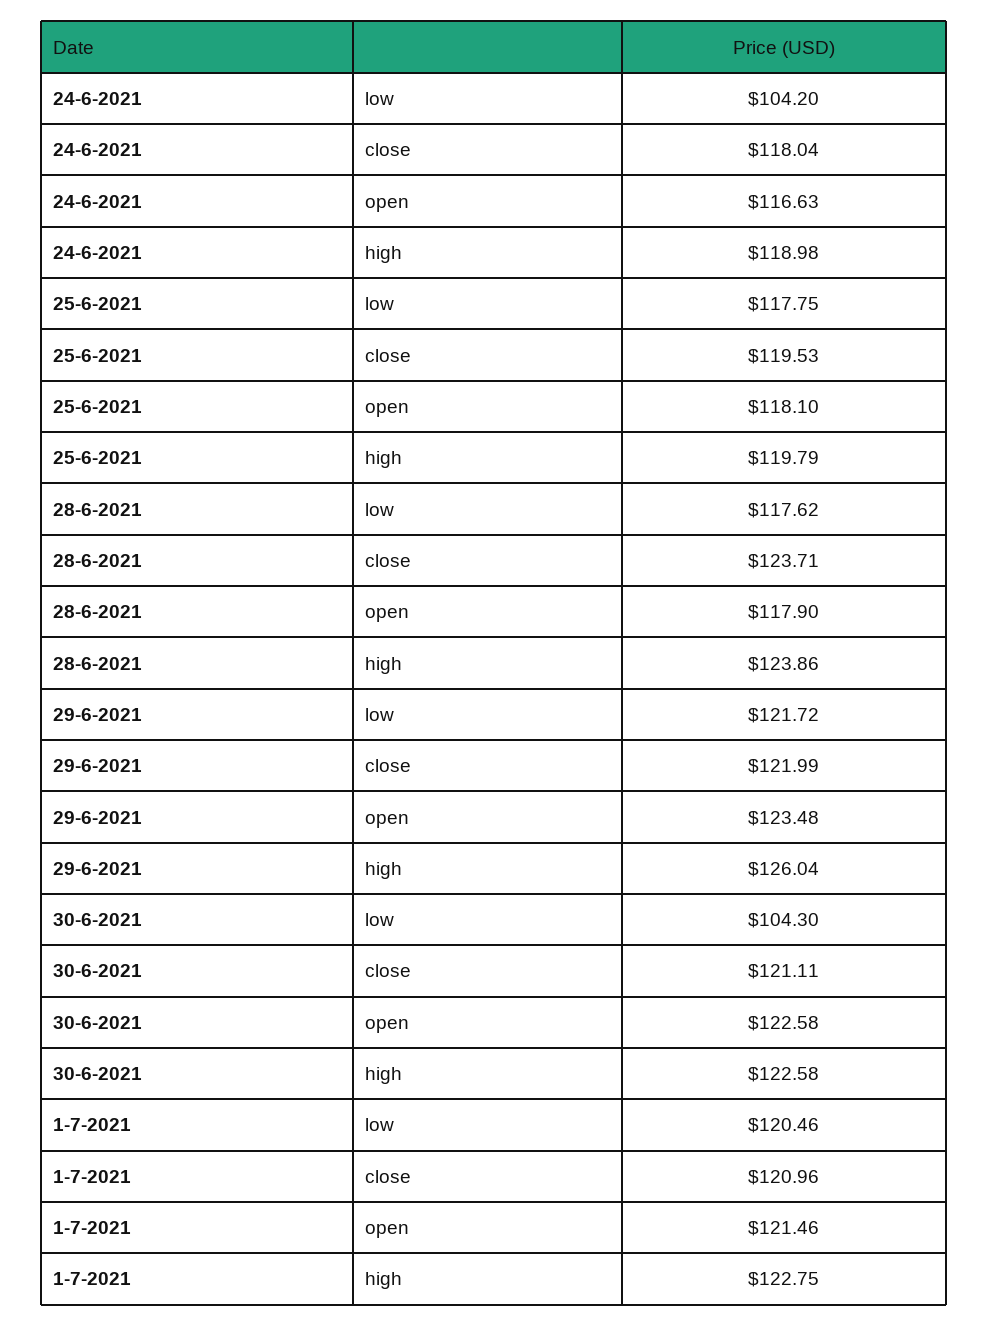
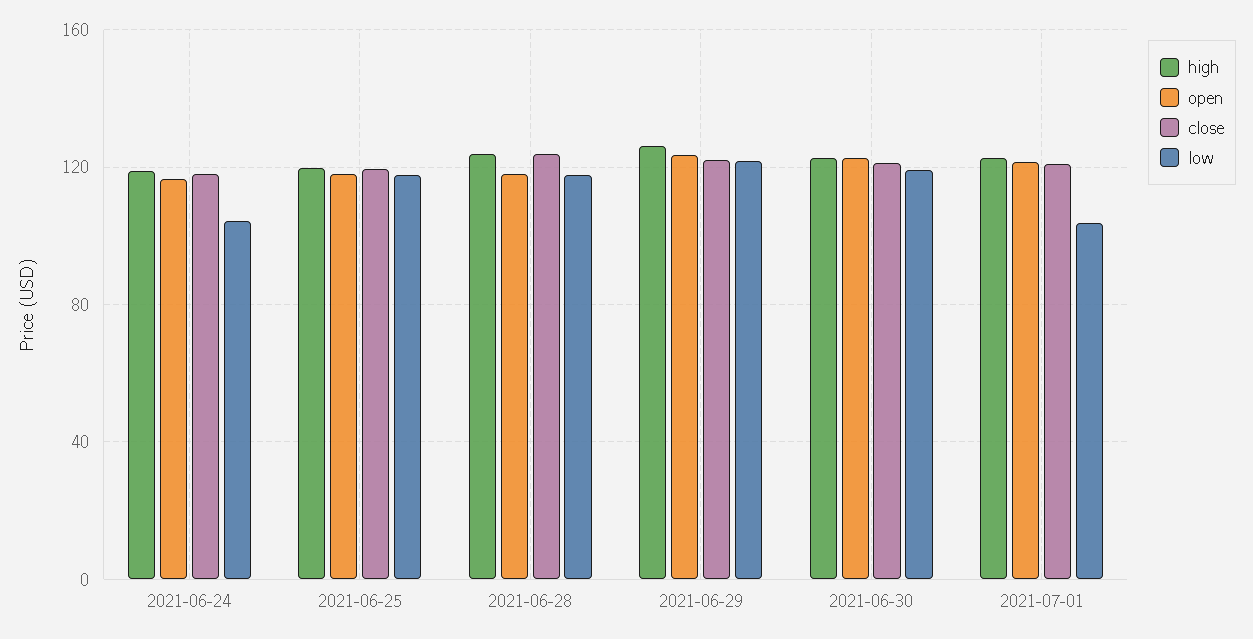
low, 30-6-2021: 104.3 -> 120
low, 1-7-2021: 120.46 -> 105

